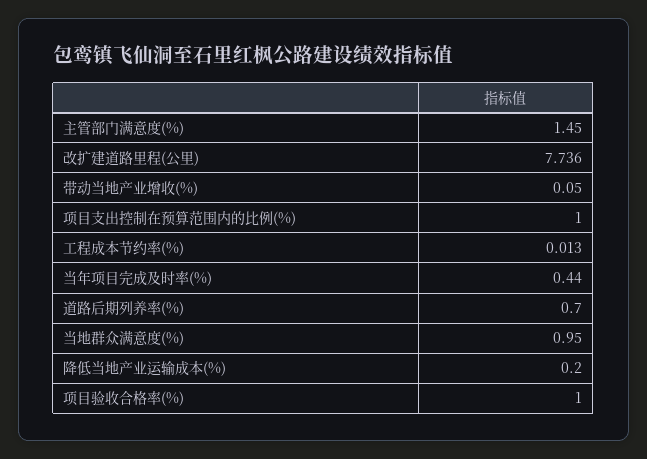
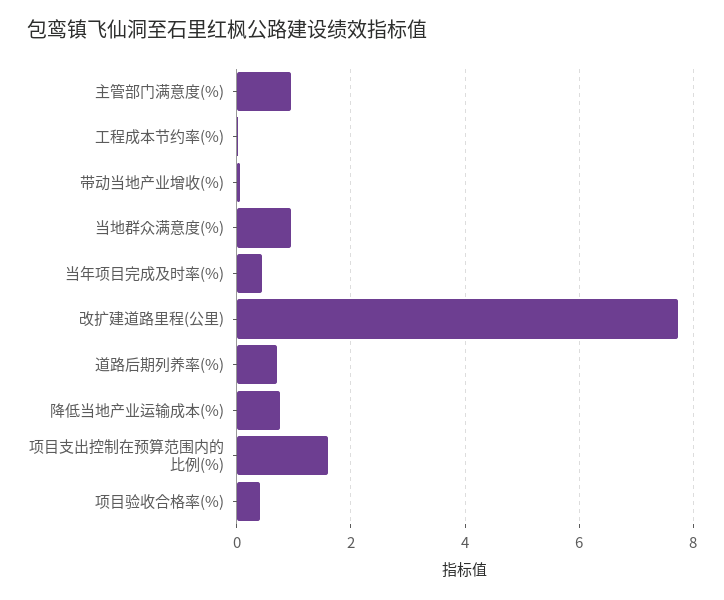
主管部门满意度(%): 1.45 -> 1
项目支出控制在预算范围内的比例(%): 1 -> 1.6
降低当地产业运输成本(%): 0.2 -> 0.8
项目验收合格率(%): 1 -> 0.4

